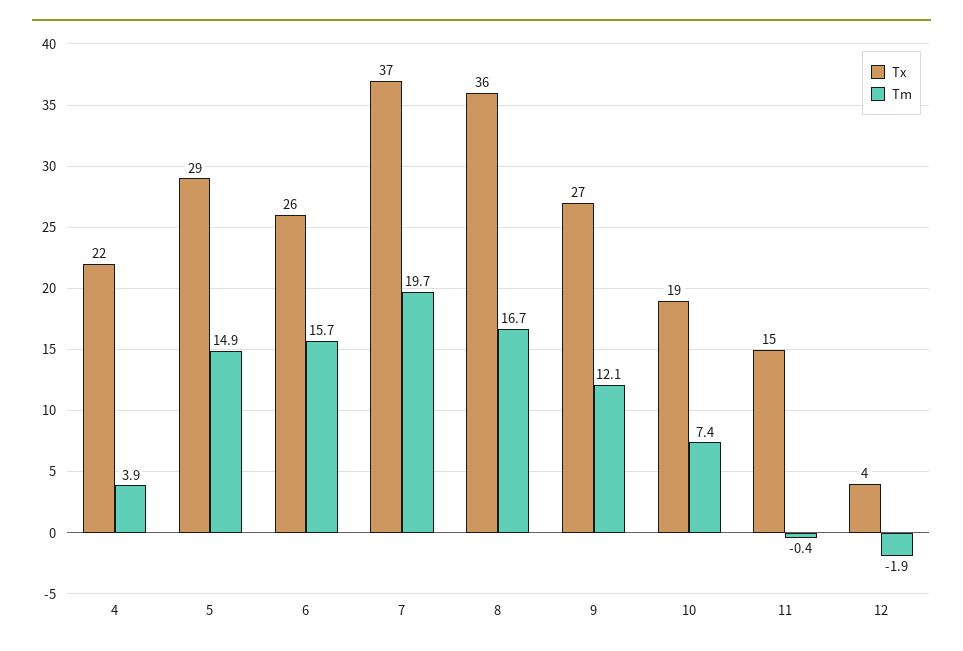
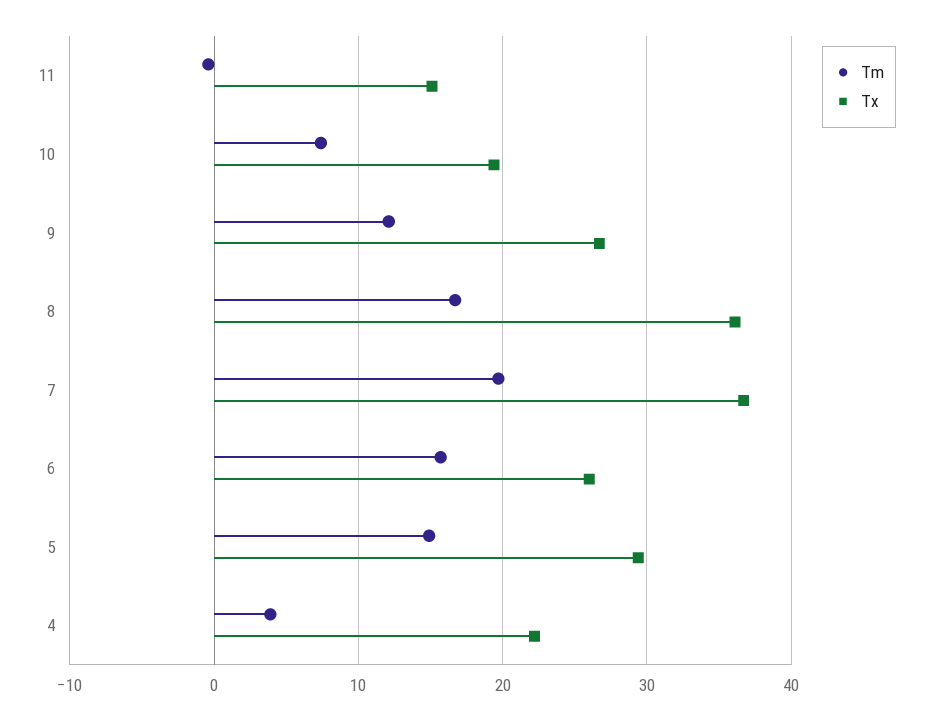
Tx, 12: 4 -> none
Tm, 12: -1.9 -> none

